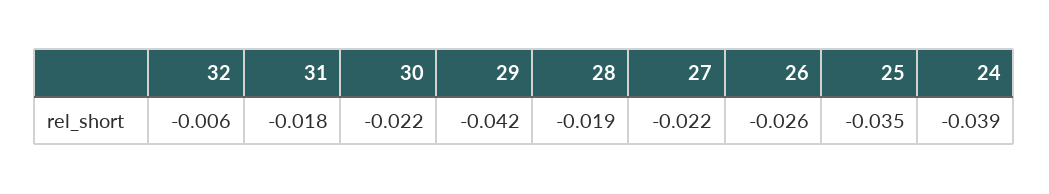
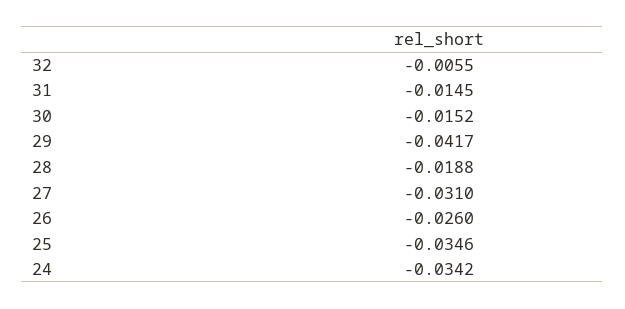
31: -0.018 -> -0.0145
30: -0.022 -> -0.0152
27: -0.022 -> -0.031
24: -0.039 -> -0.0342

